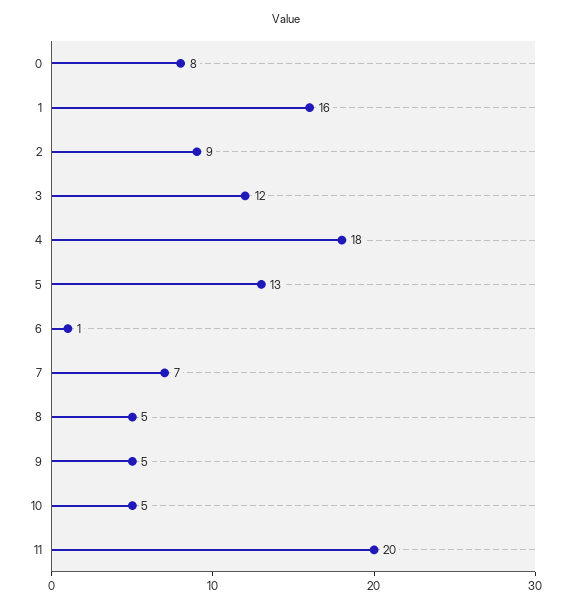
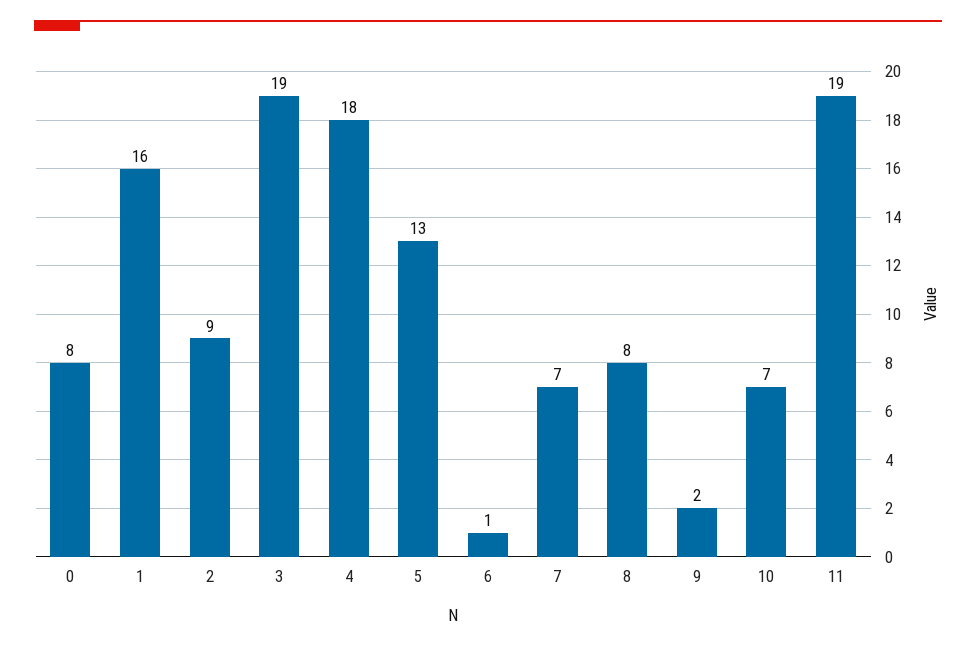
3: 12 -> 19
8: 5 -> 8
9: 5 -> 2
10: 5 -> 7
11: 20 -> 19

